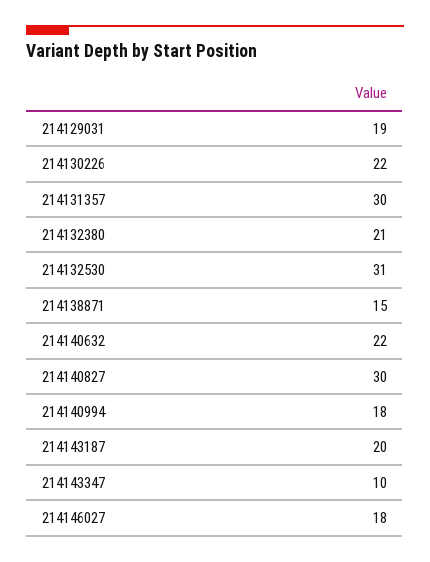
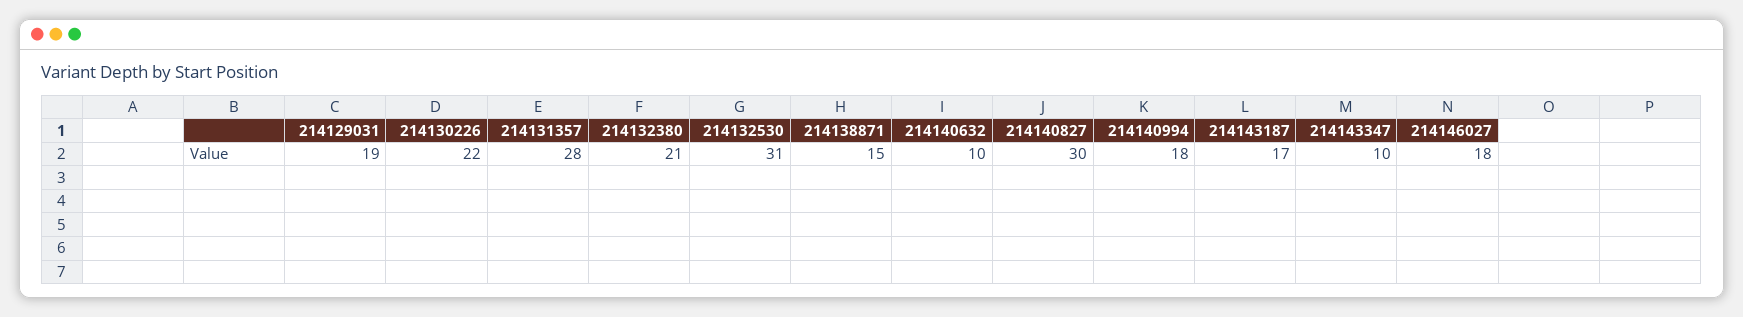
214131357: 30 -> 28
214140632: 22 -> 10
214143187: 20 -> 17

